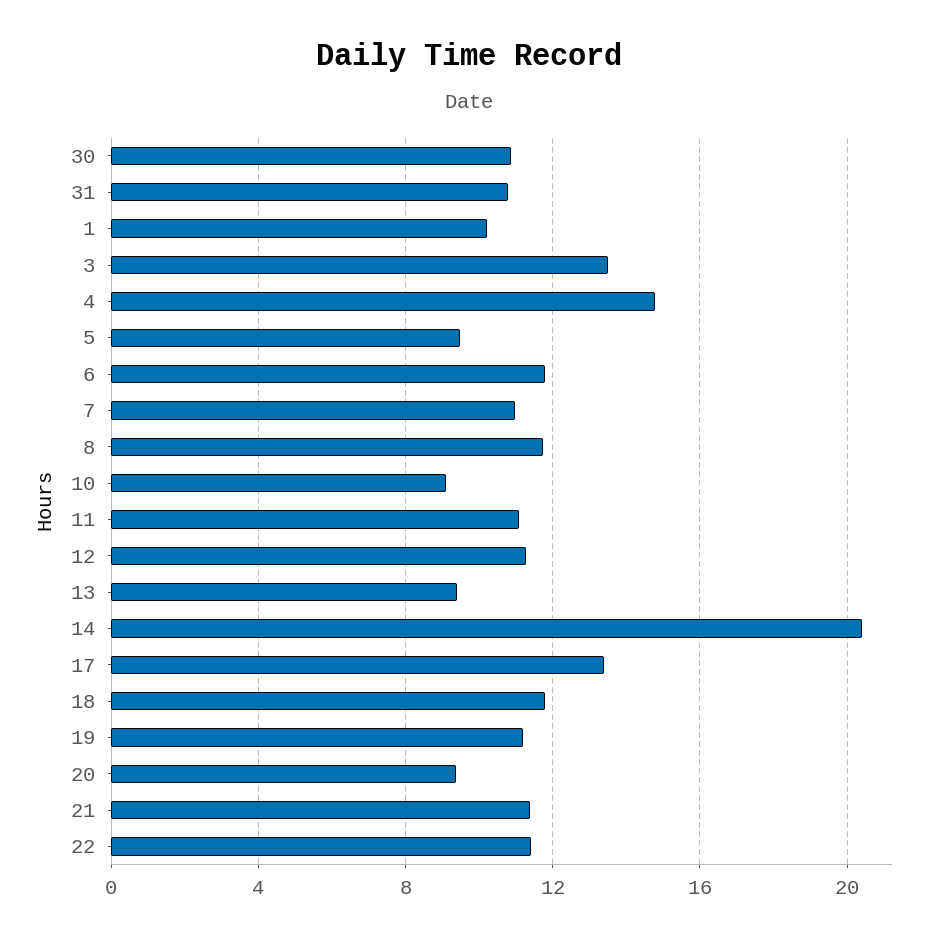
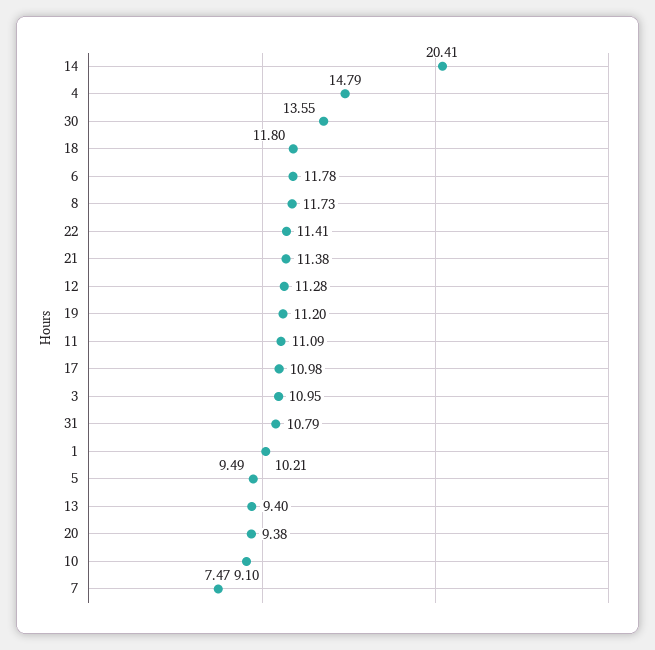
30: 11 -> 13.55
3: 13.5 -> 10.95
7: 11 -> 7.47
17: 13.5 -> 10.98

